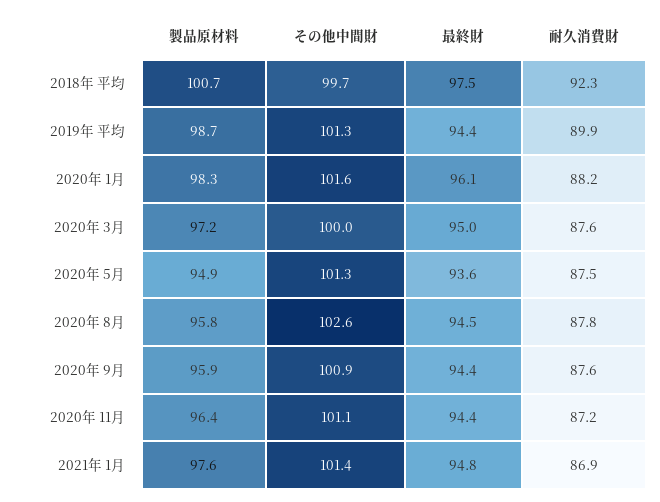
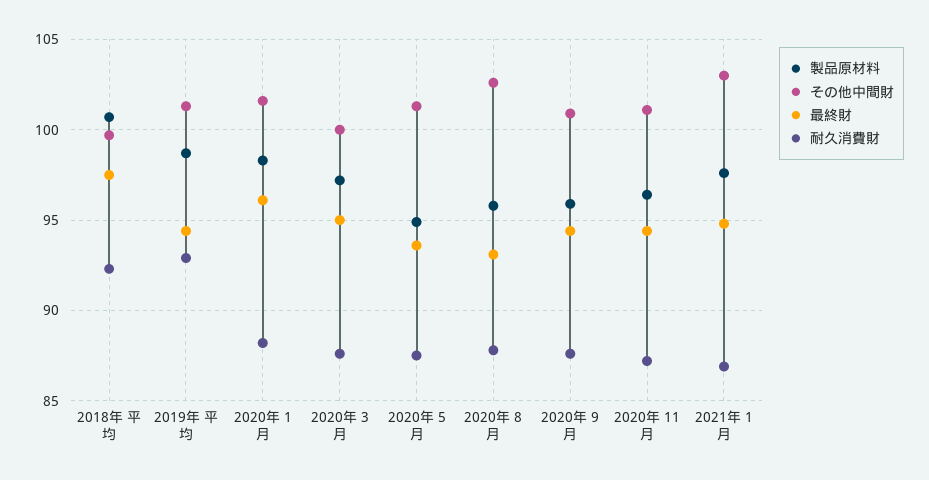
耐久消費財, 2019年 平均: 89.9 -> 93
最終財, 2020年 8月: 94.5 -> 93
その他中間財, 2021年 1月: 101.4 -> 103

